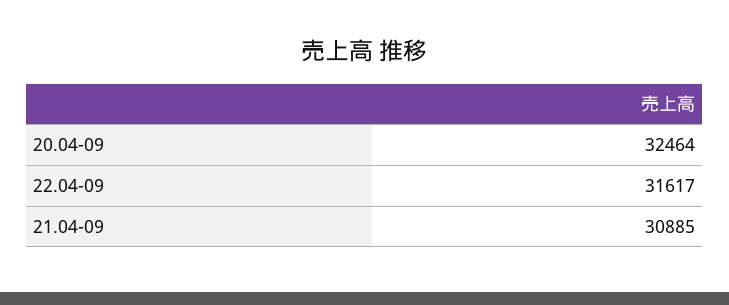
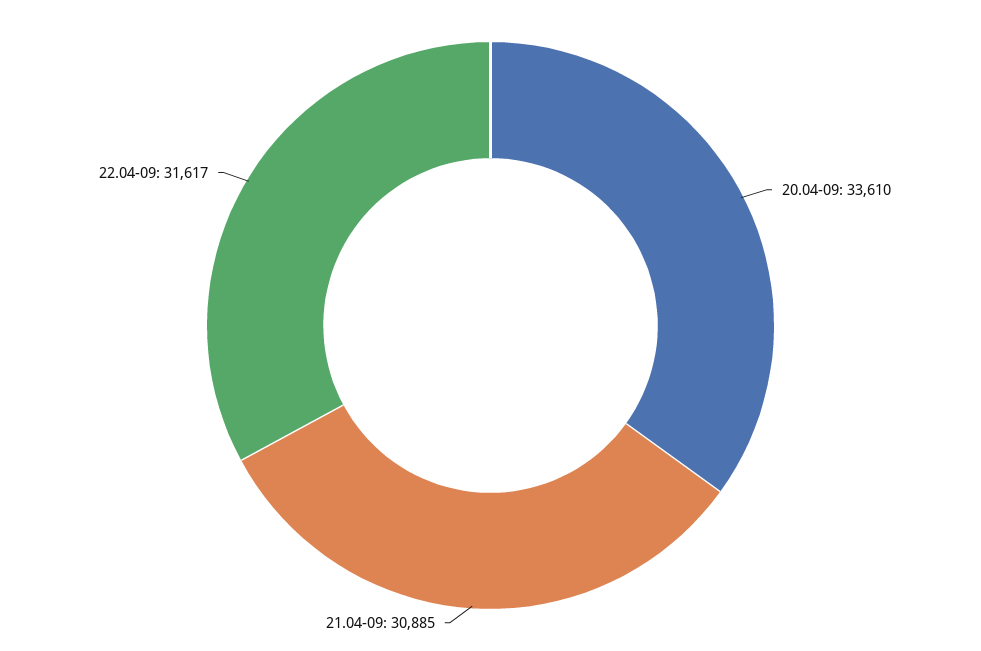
20.04-09: 32464 -> 33610

